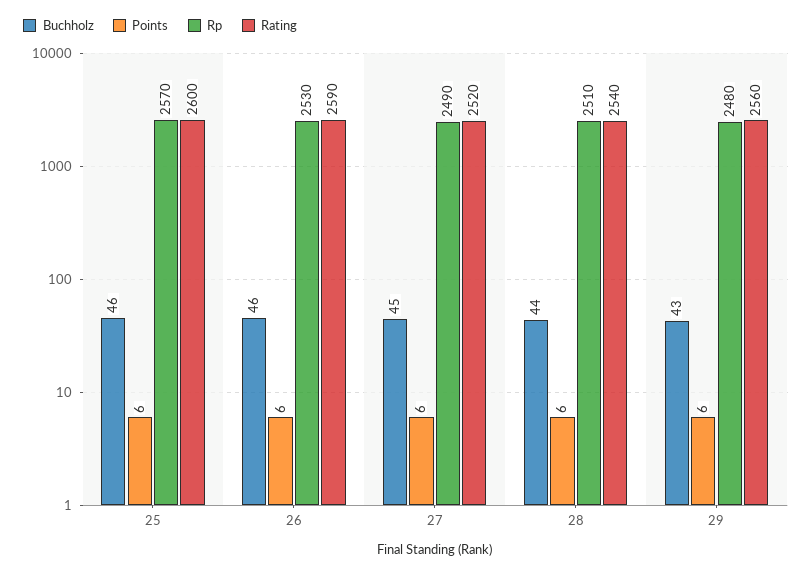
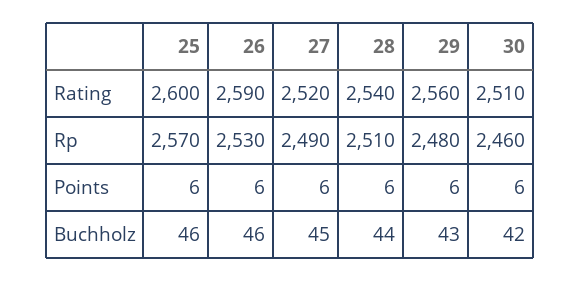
Rating, 30: none -> 2510
Rp, 30: none -> 2460
Points, 30: none -> 6
Buchholz, 30: none -> 42

